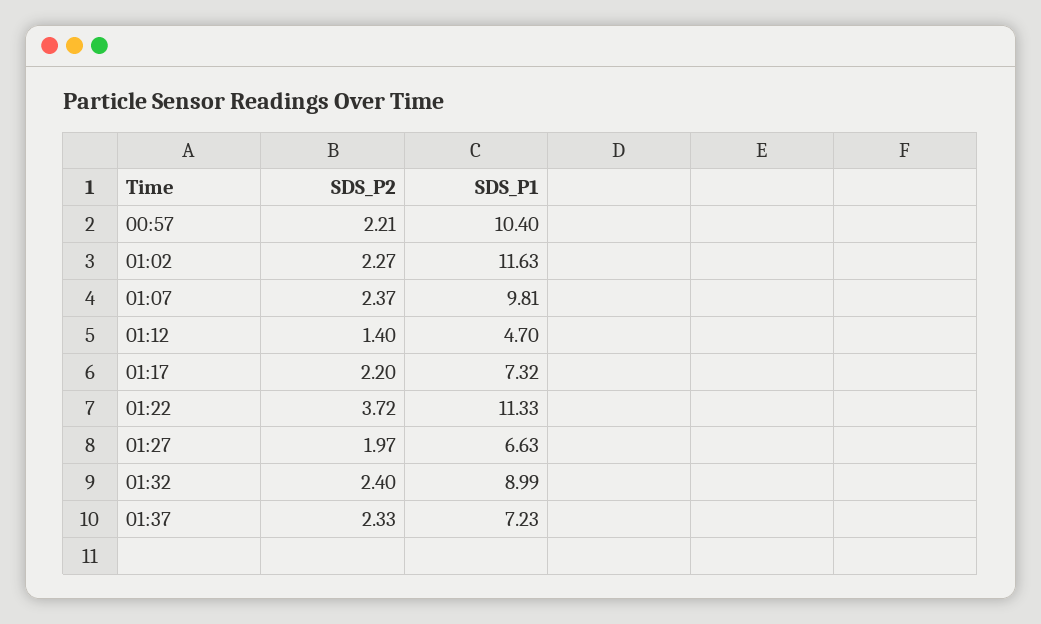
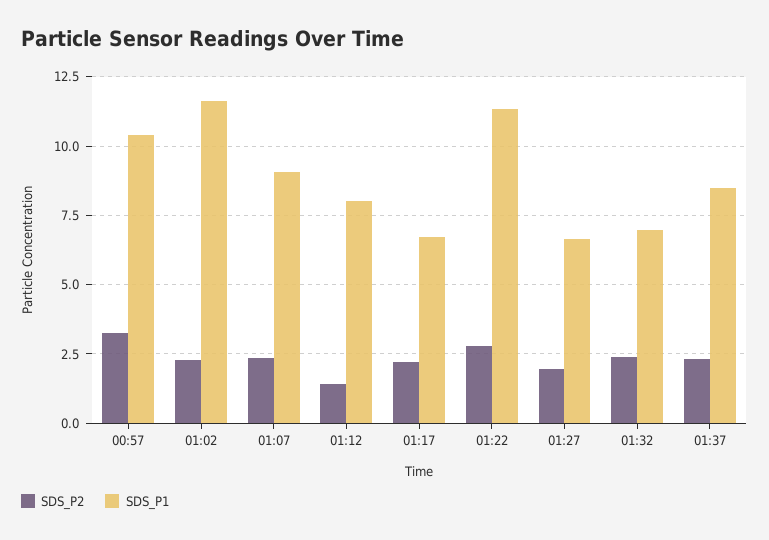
SDS_P2, 00:57: 2.21 -> 3.25
SDS_P1, 01:07: 9.81 -> 9
SDS_P1, 01:12: 4.7 -> 8
SDS_P1, 01:17: 7.32 -> 6.75
SDS_P2, 01:22: 3.72 -> 2.75
SDS_P1, 01:32: 8.99 -> 7
SDS_P1, 01:37: 7.23 -> 8.5

